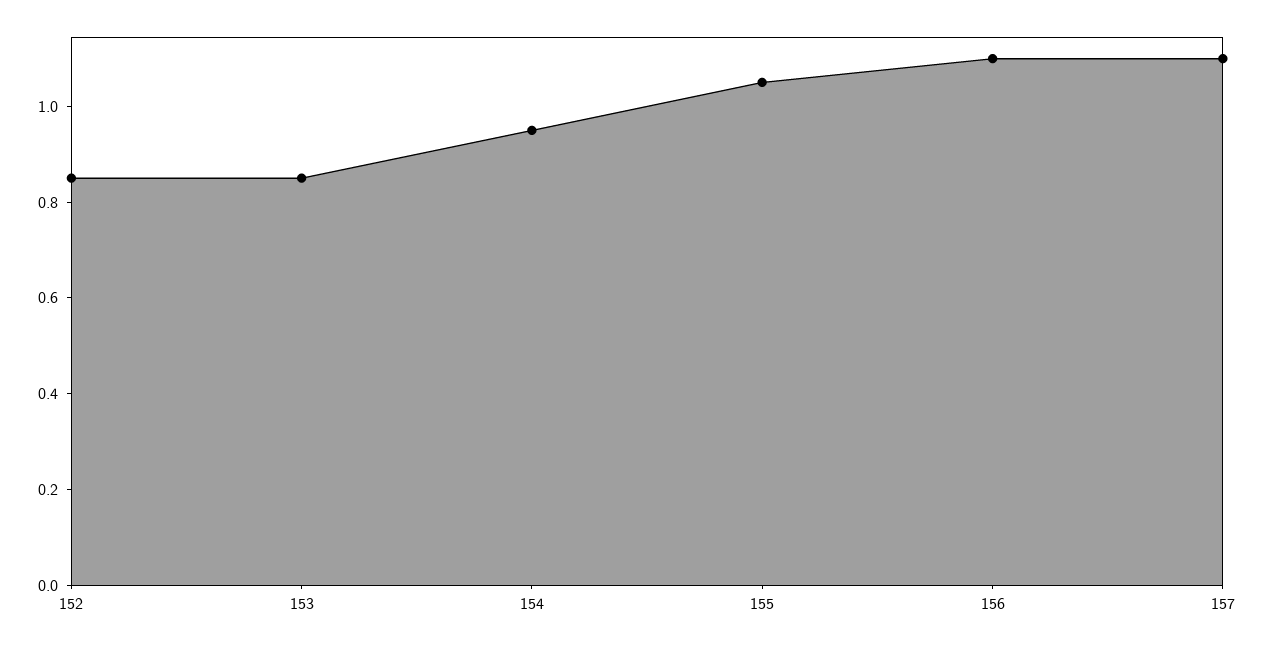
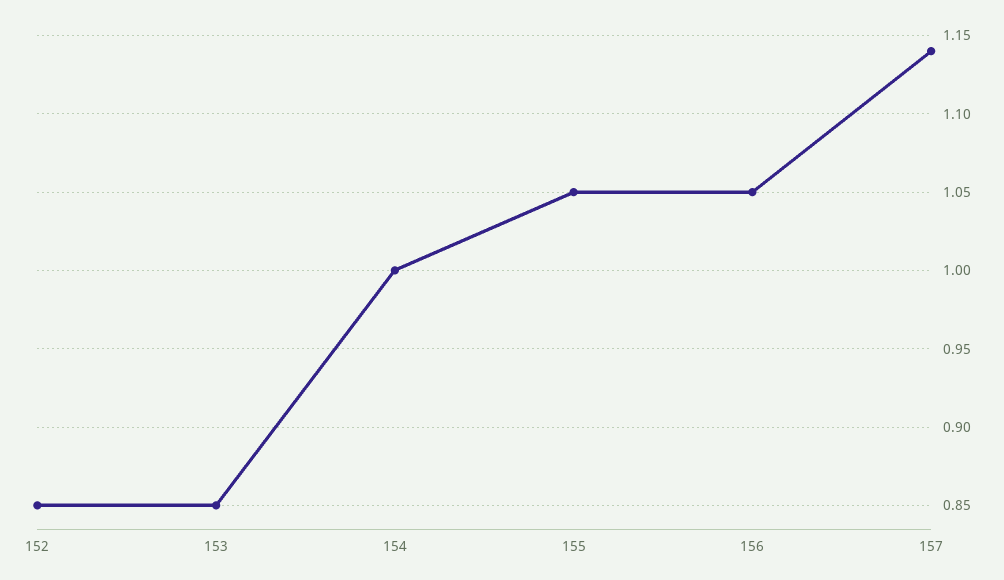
154: 0.95 -> 1
156: 1.1 -> 1.05
157: 1.1 -> 1.14

